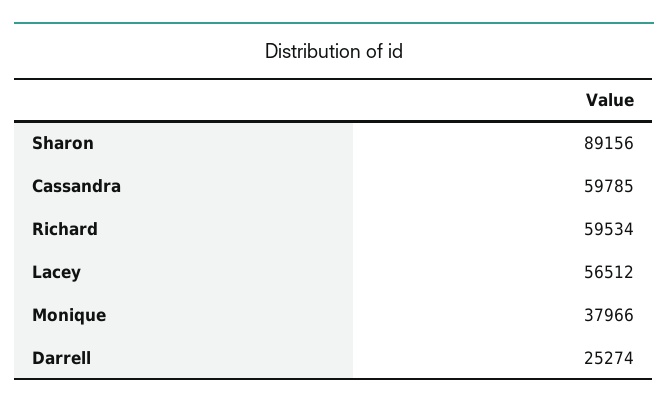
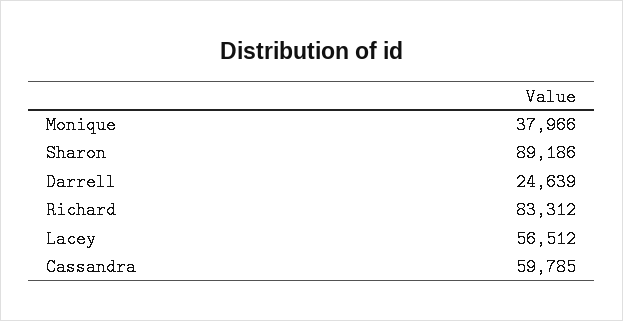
Sharon: 89156 -> 89186
Richard: 59534 -> 83312
Darrell: 25274 -> 24639

